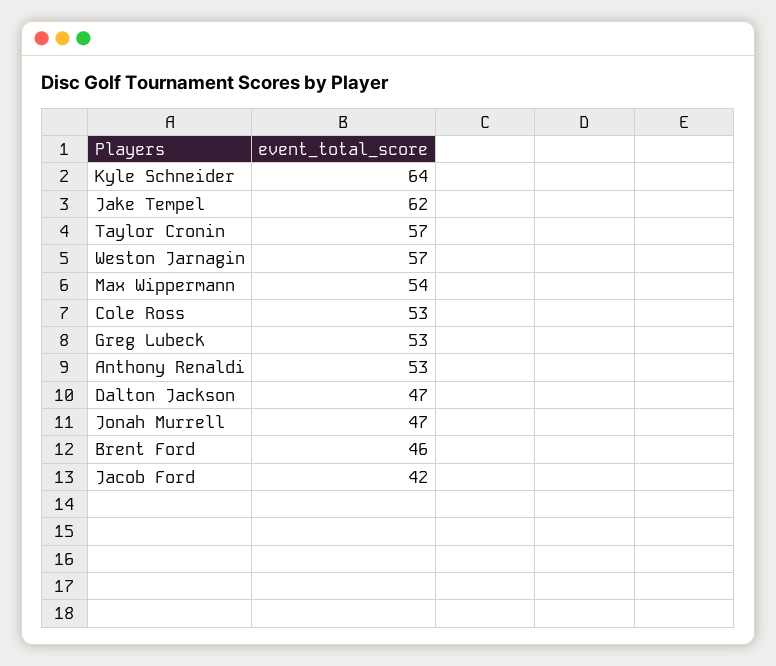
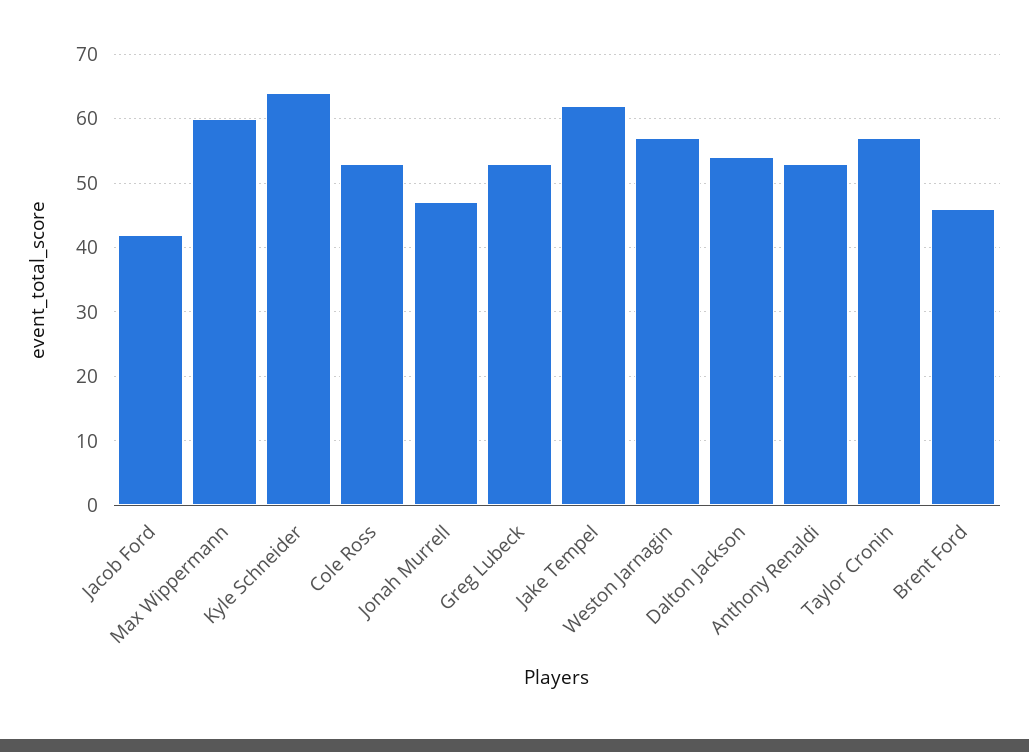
Max Wippermann: 54 -> 60
Dalton Jackson: 47 -> 54

